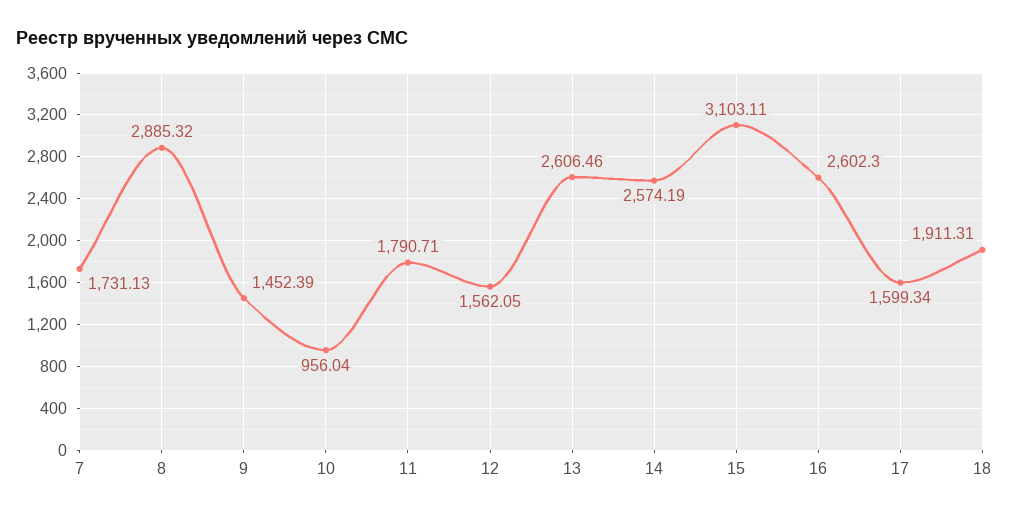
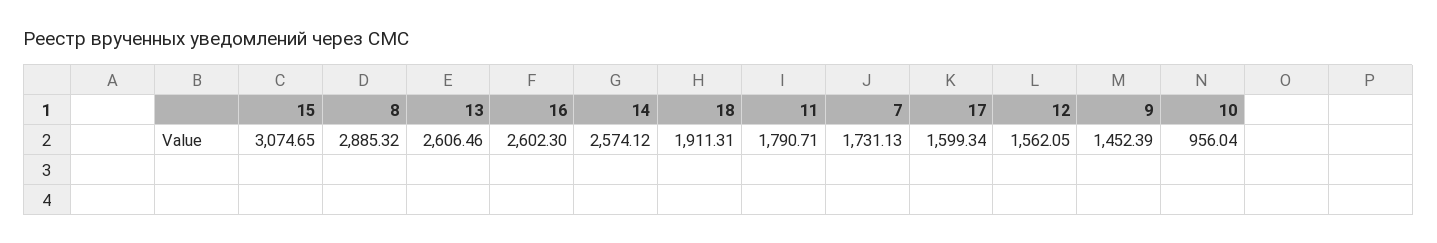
14: 2574.19 -> 2574.12
15: 3103.11 -> 3074.65

